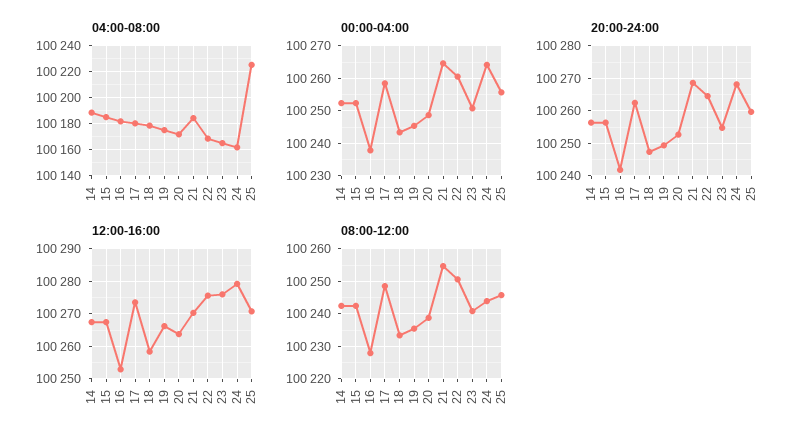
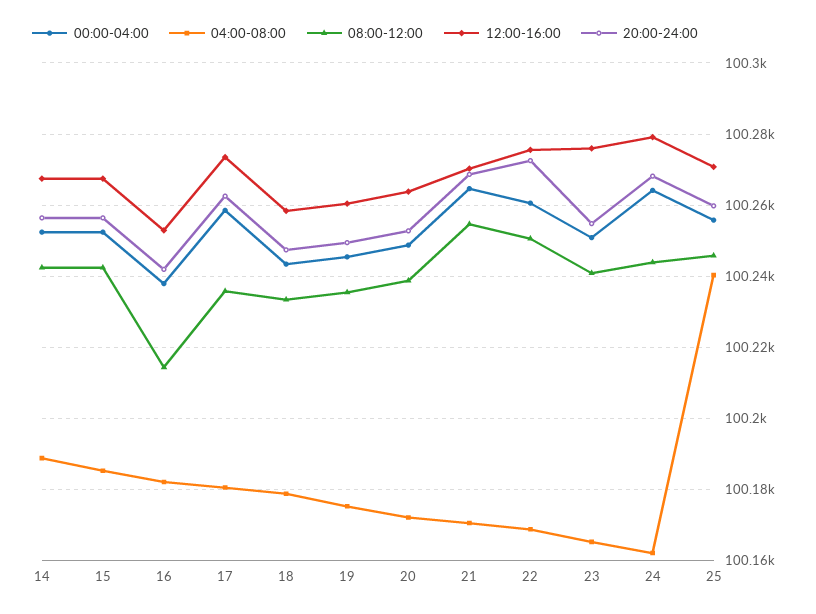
04:00-08:00, 21: 100185 -> 100170
04:00-08:00, 25: 100225 -> 100240
20:00-24:00, 22: 100264 -> 100272
12:00-16:00, 19: 100266 -> 100260
08:00-12:00, 16: 100228 -> 100214
08:00-12:00, 17: 100248 -> 100236

